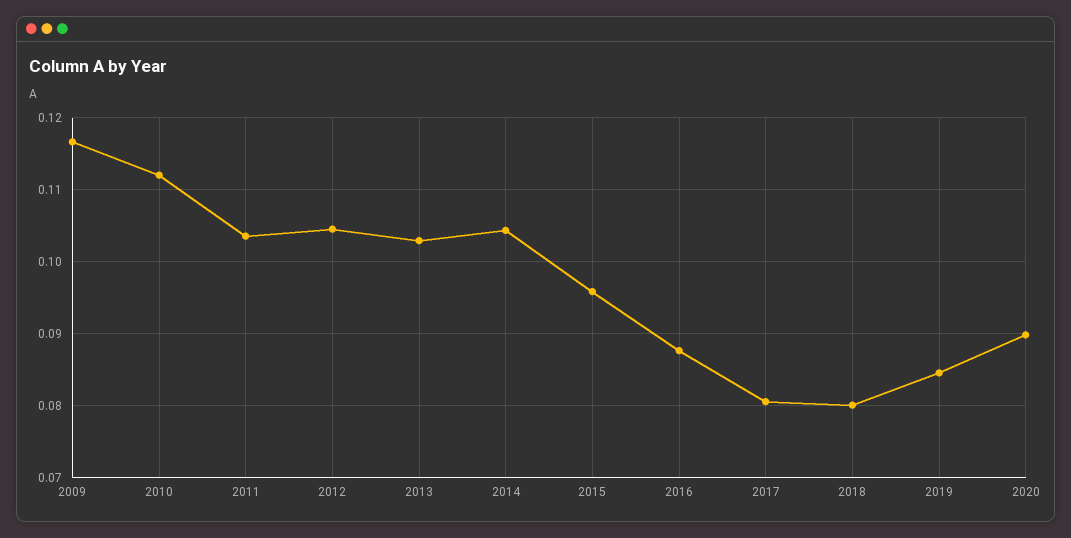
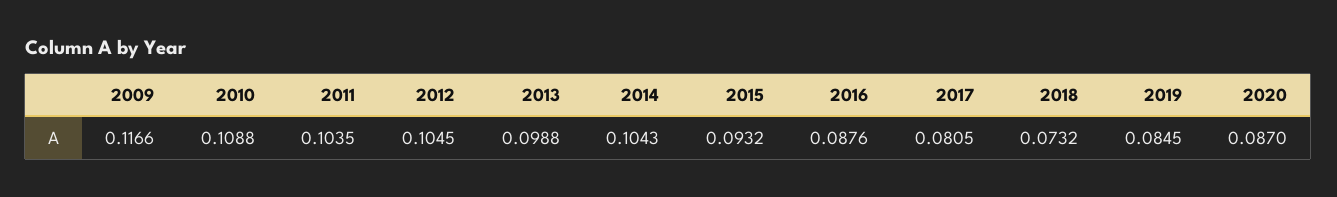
2010: 0.112 -> 0.1088
2013: 0.103 -> 0.0988
2015: 0.096 -> 0.0932
2018: 0.08 -> 0.0732
2020: 0.09 -> 0.087

